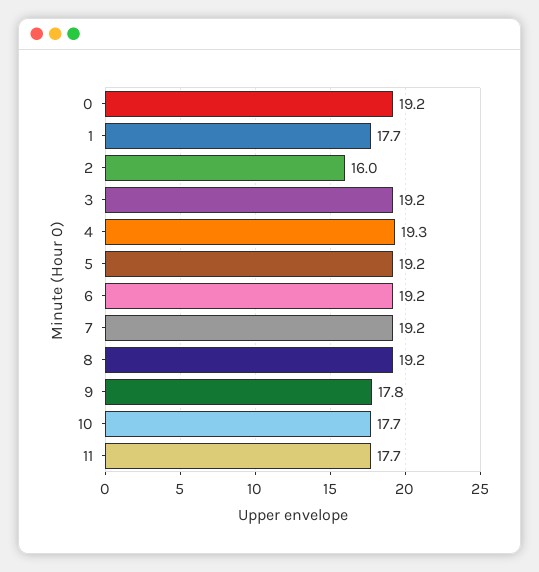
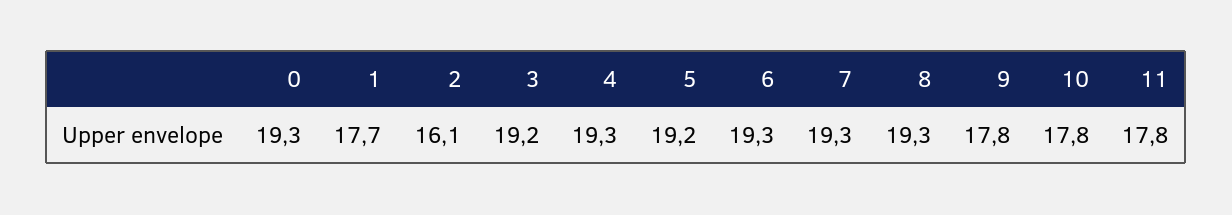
0: 19.2 -> 19.3
2: 16 -> 16.1
6: 19.2 -> 19.3
7: 19.2 -> 19.3
8: 19.2 -> 19.3
10: 17.7 -> 17.8
11: 17.7 -> 17.8

